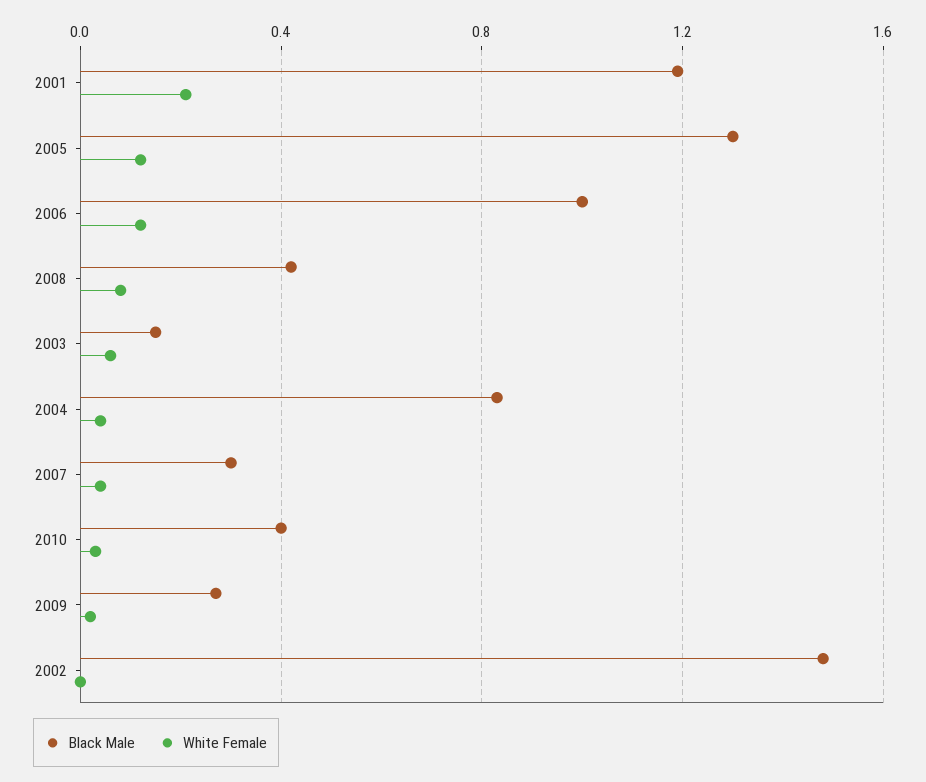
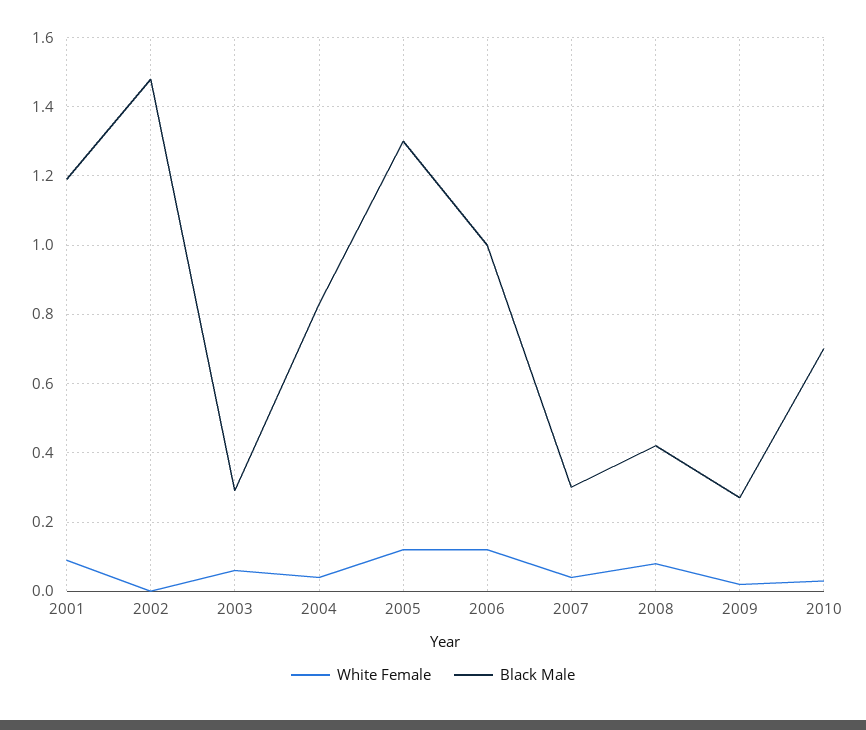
White Female, 2001: 0.2 -> 0.1
Black Male, 2003: 0.15 -> 0.3
Black Male, 2010: 0.4 -> 0.7

